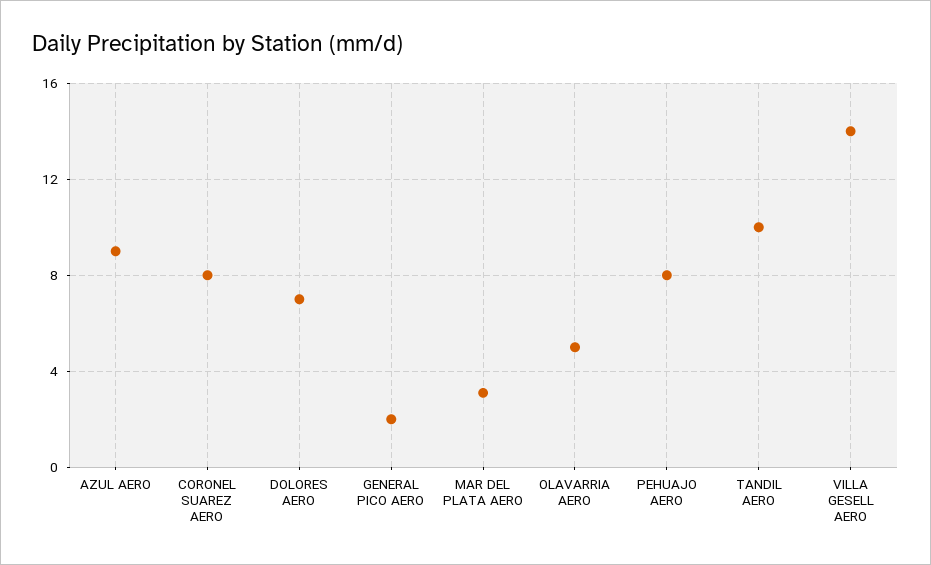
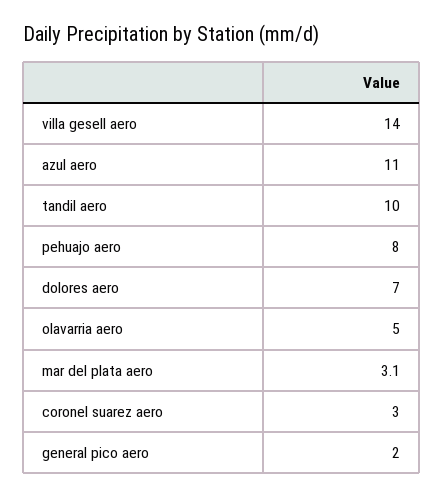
AZUL AERO: 9 -> 11
CORONEL SUAREZ AERO: 8 -> 3

